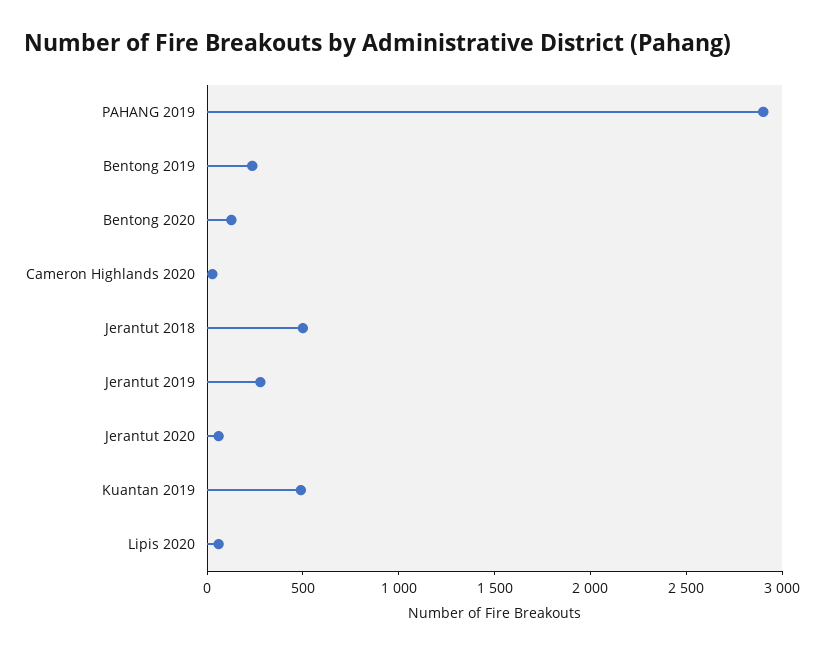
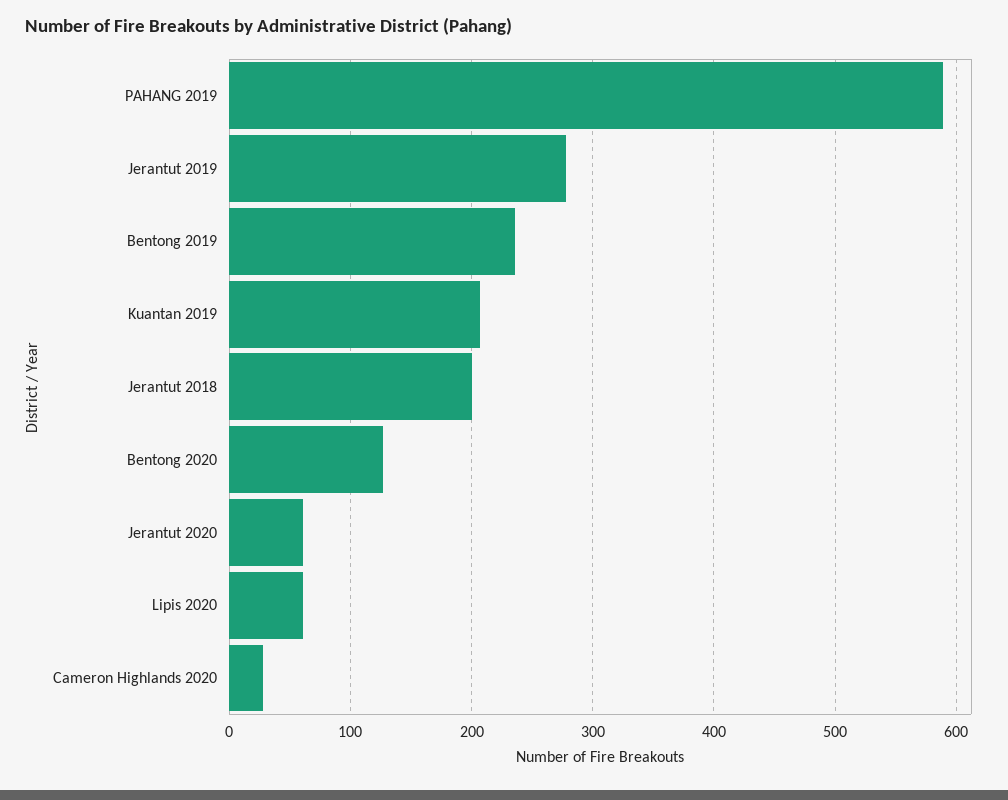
PAHANG 2019: 2900 -> 590
Jerantut 2018: 500 -> 200
Kuantan 2019: 500 -> 210

